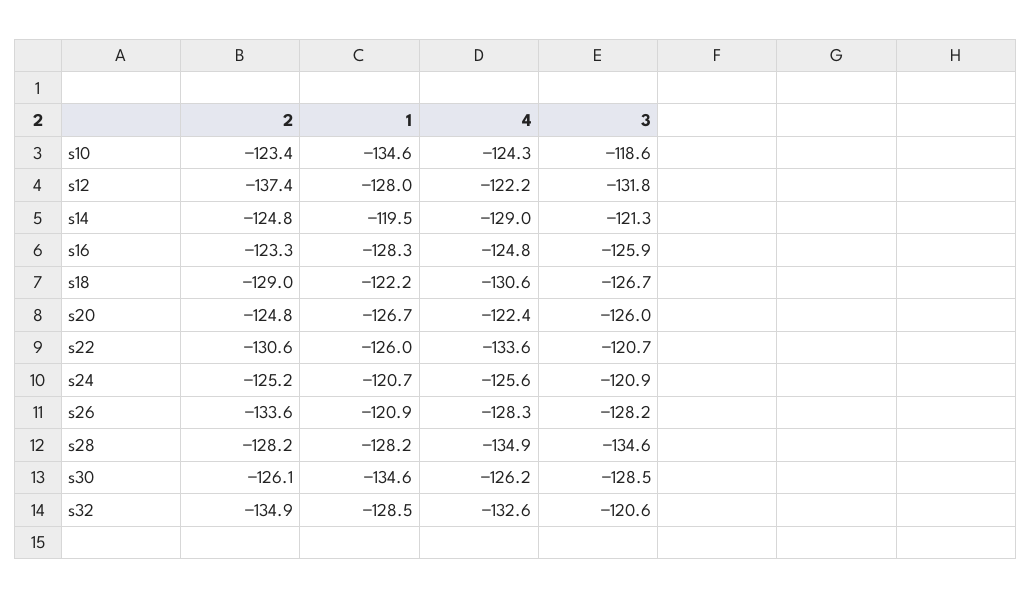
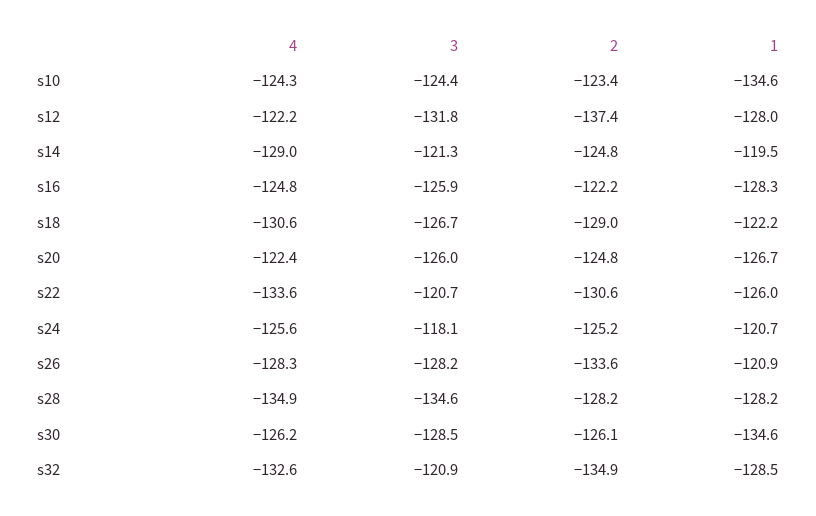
3, s10: -118.6 -> -124.4
2, s16: -123.3 -> -122.2
3, s24: -120.9 -> -118.1
3, s32: -120.6 -> -120.9

